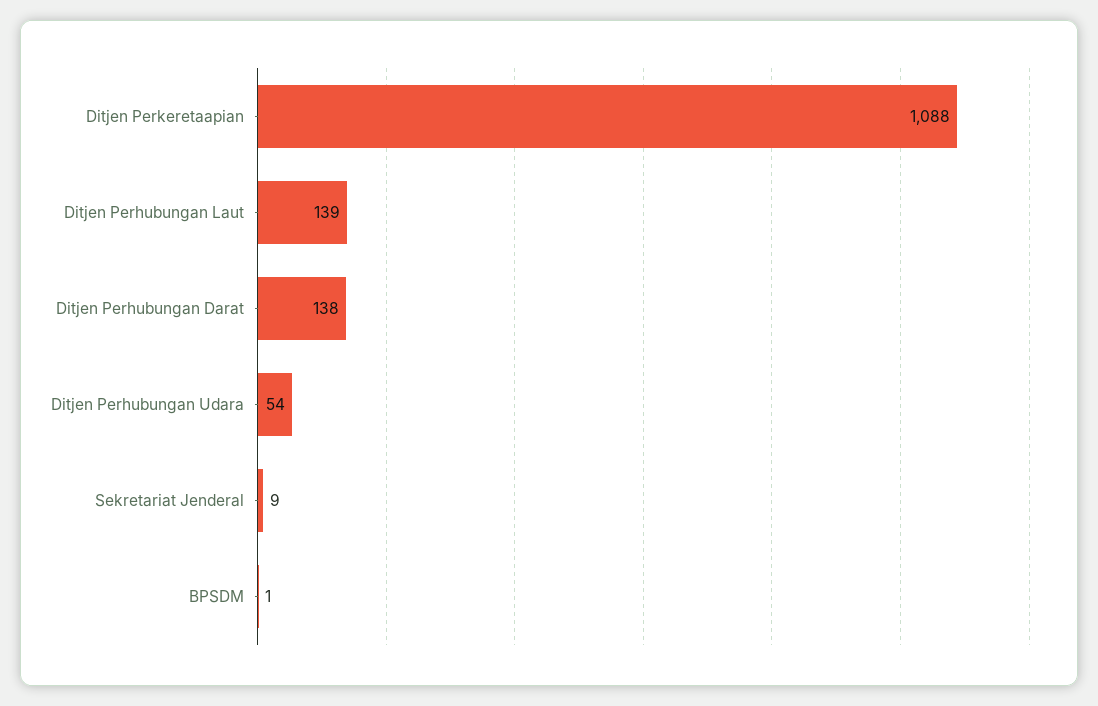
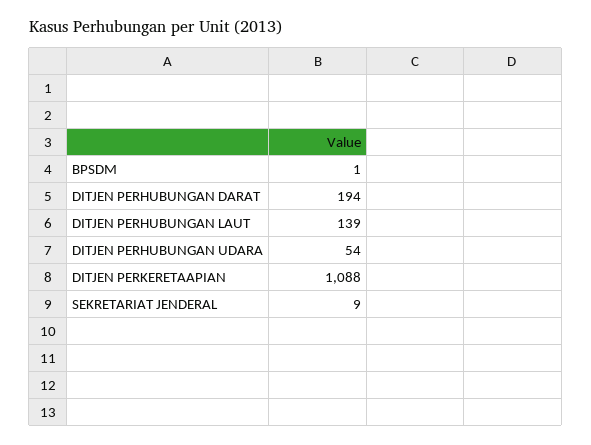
Ditjen Perhubungan Darat: 138 -> 194

